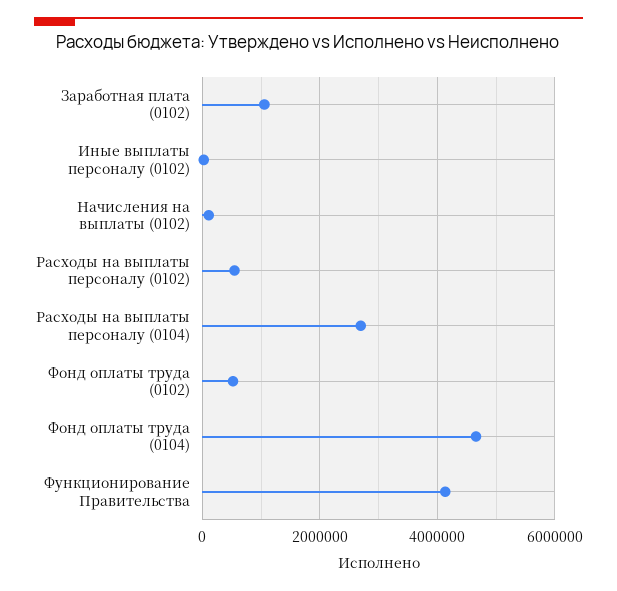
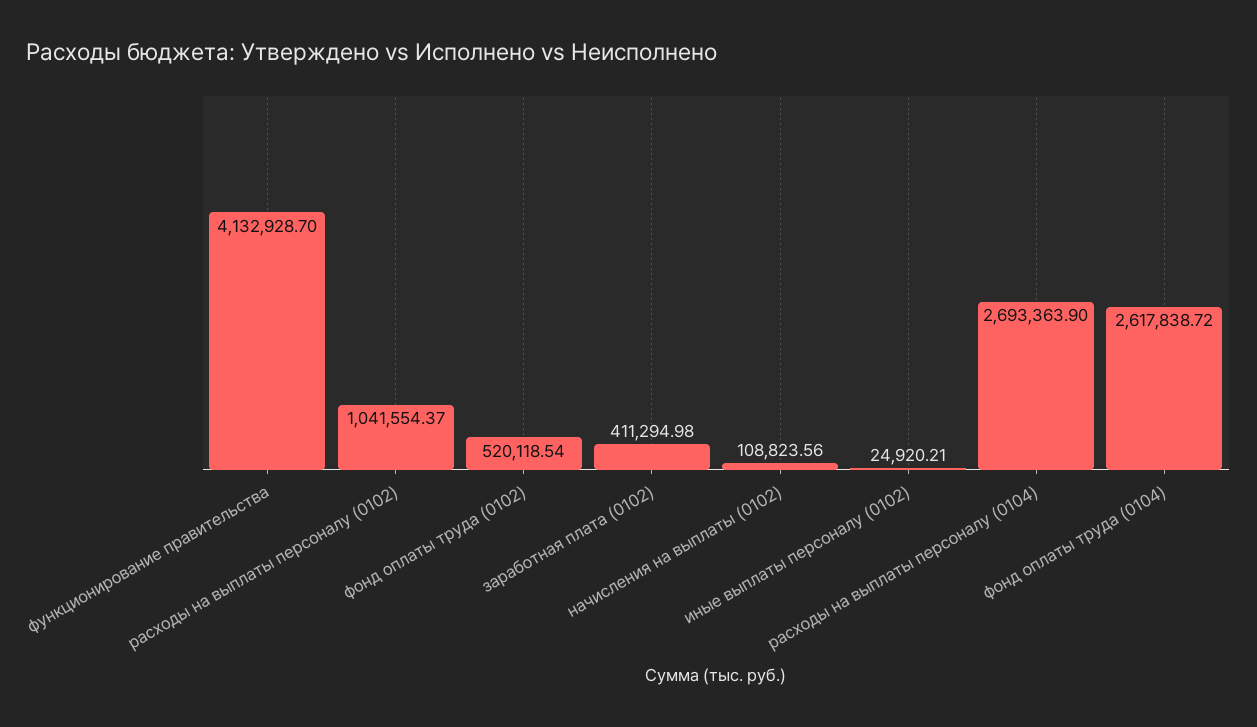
Заработная плата (0102): 1000000 -> 411294.98
Расходы на выплаты персоналу (0102): 600000 -> 1041554.37
Фонд оплаты труда (0104): 4600000 -> 2617838.72

